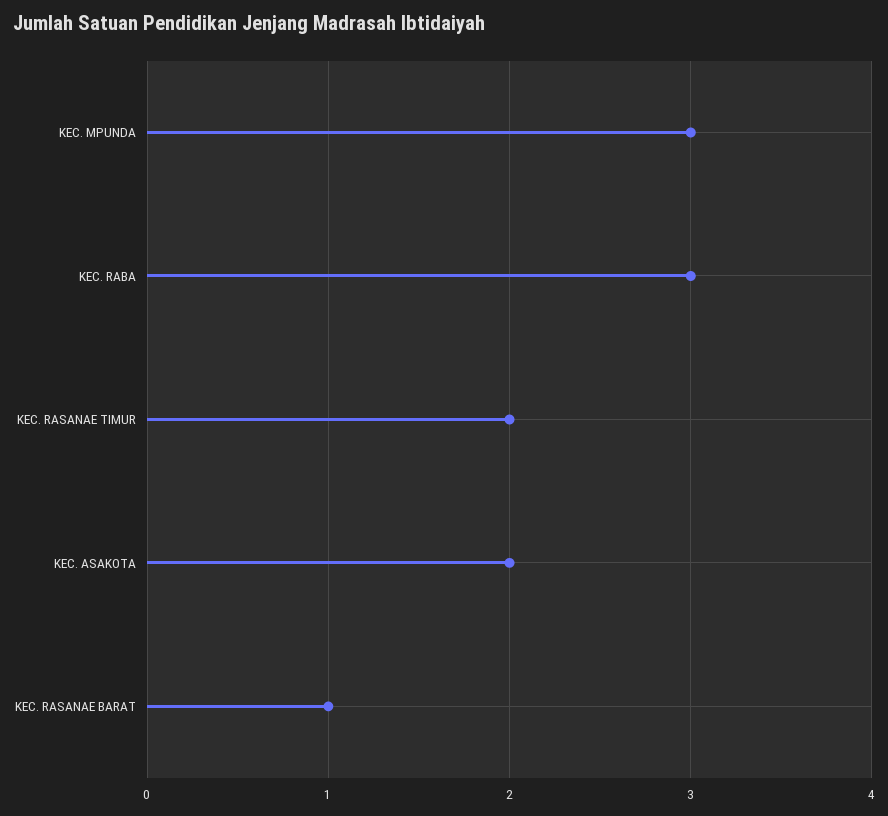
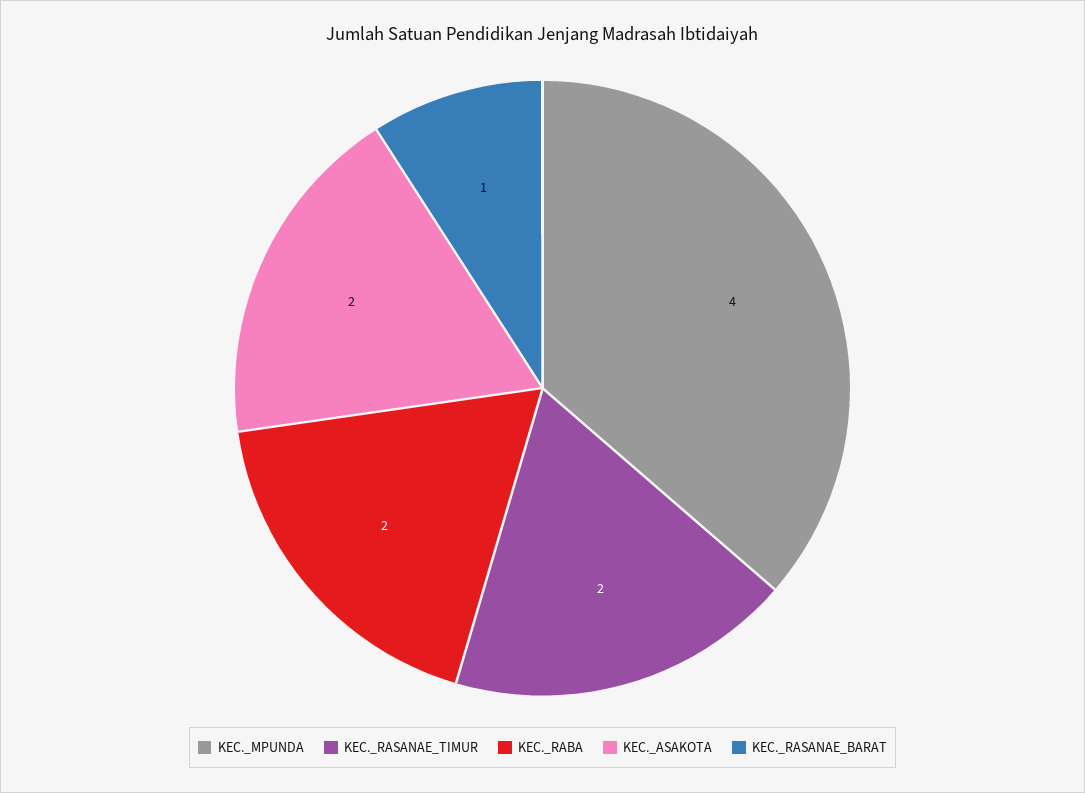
KEC. MPUNDA: 3 -> 4
KEC. RABA: 3 -> 2

